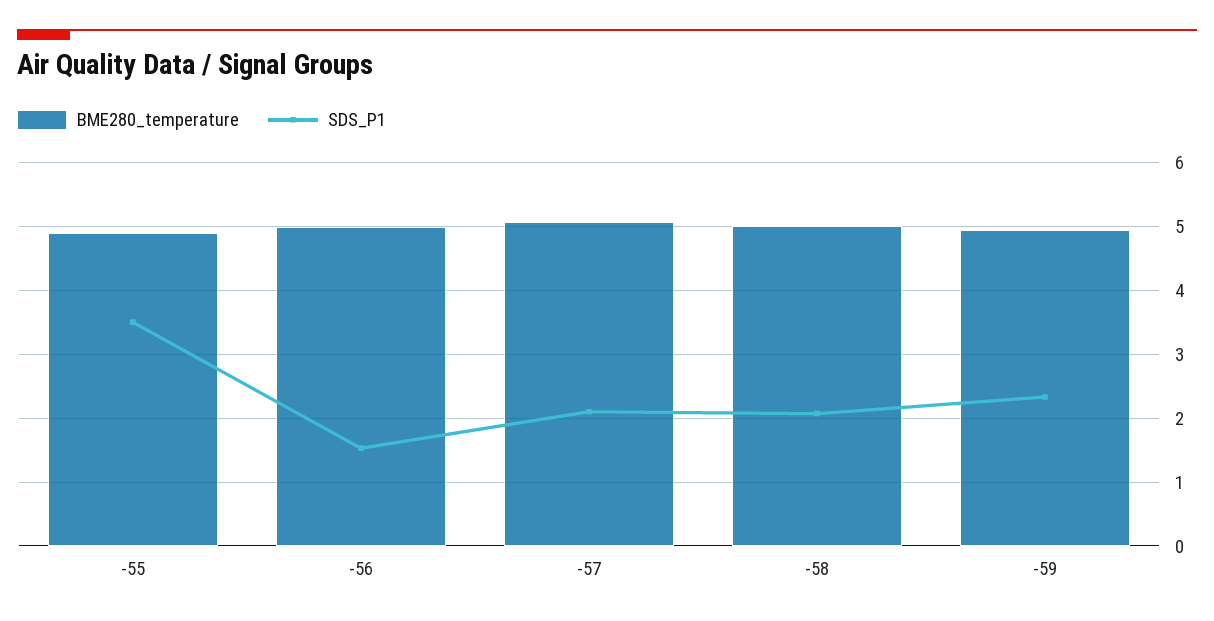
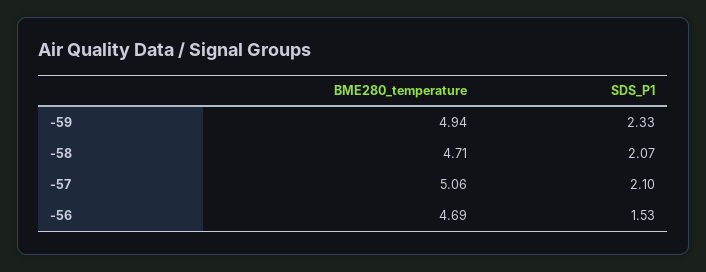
BME280_temperature, -55: 4.9 -> none
SDS_P1, -55: 3.5 -> none
BME280_temperature, -56: 5 -> 4.69
BME280_temperature, -58: 5 -> 4.71

